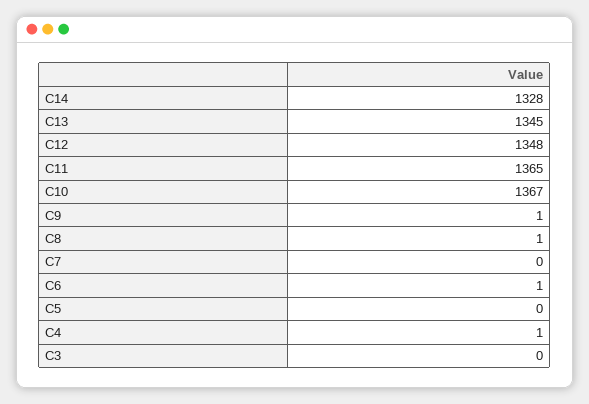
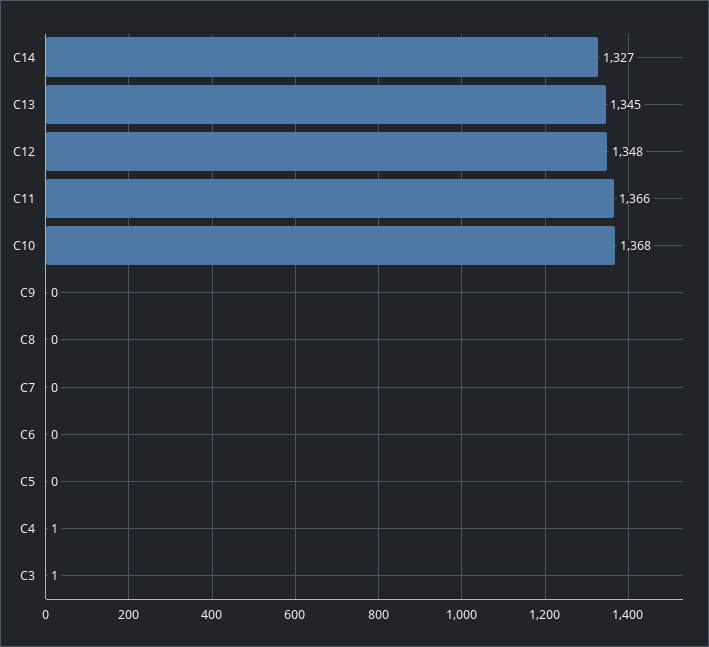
C14: 1328 -> 1327
C11: 1365 -> 1366
C10: 1367 -> 1368
C9: 1 -> 0
C8: 1 -> 0
C6: 1 -> 0
C3: 0 -> 1

